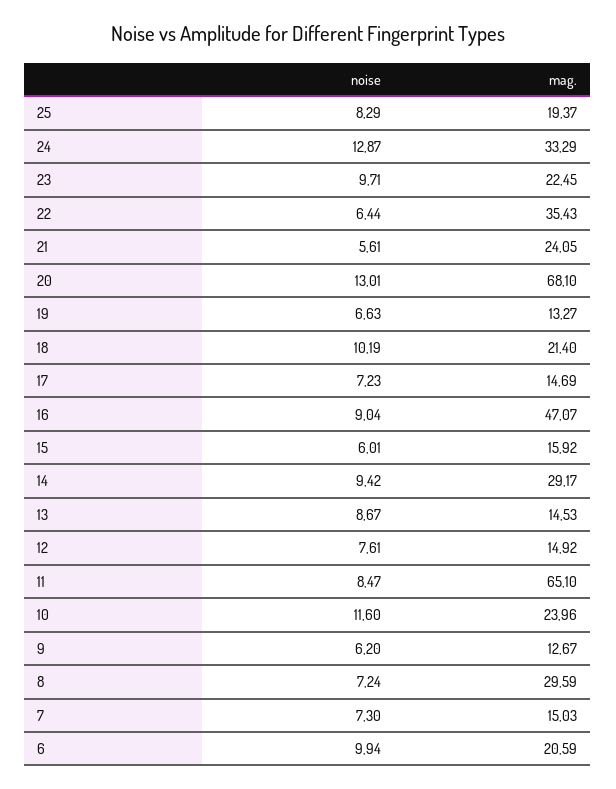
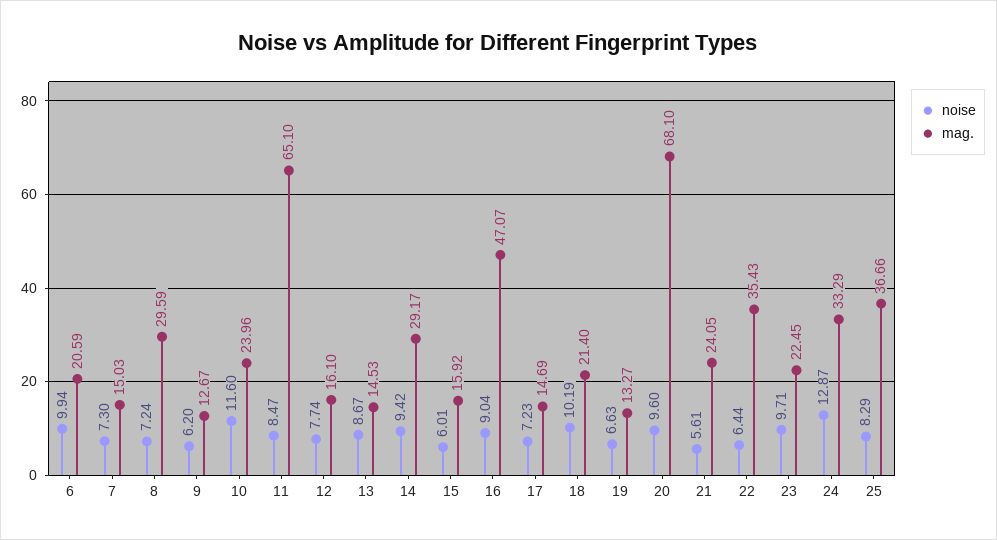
mag., 25: 19.37 -> 36.66
noise, 20: 13.01 -> 9.6
noise, 12: 7.61 -> 7.74
mag., 12: 14.92 -> 16.1

